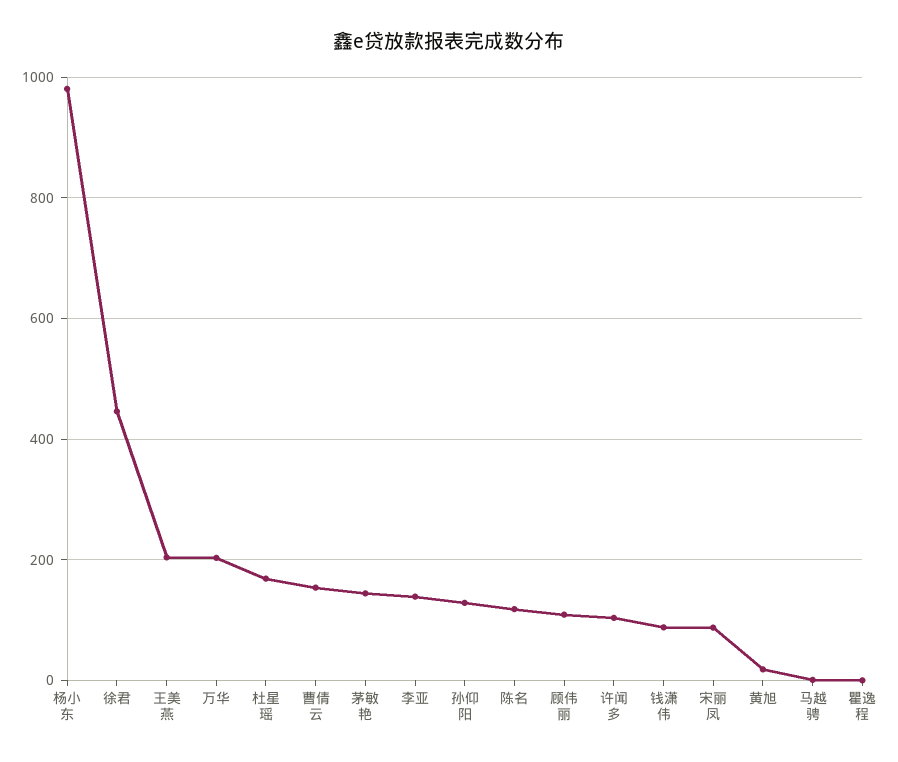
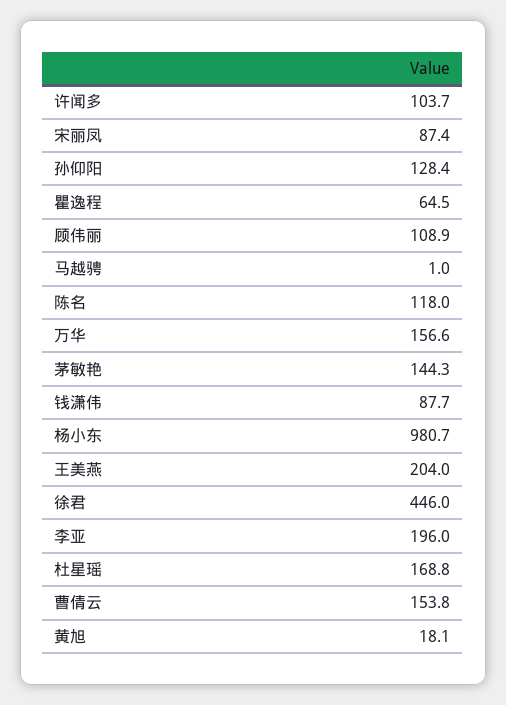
万华: 200 -> 156.6
李亚: 140 -> 196
瞿逸程: 0 -> 64.5

